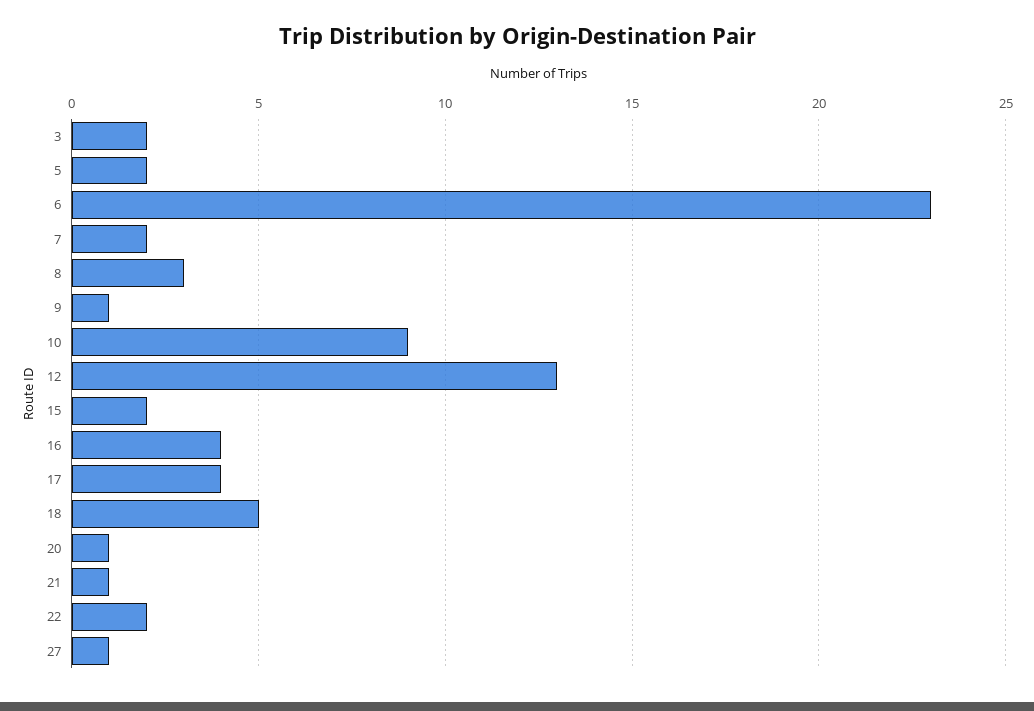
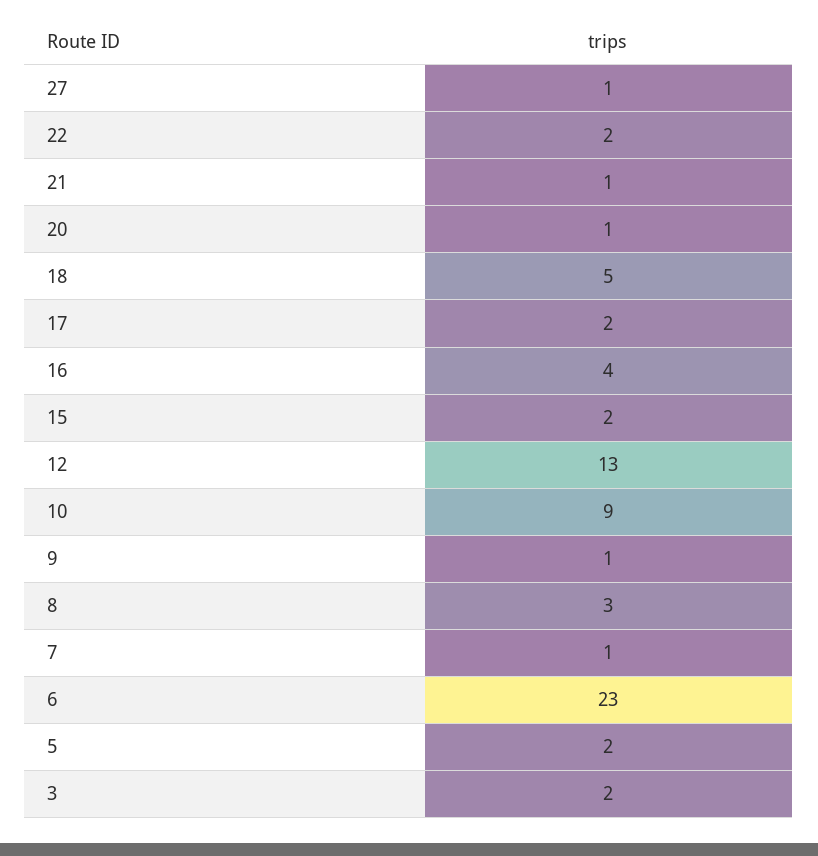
7: 2 -> 1
17: 4 -> 2

